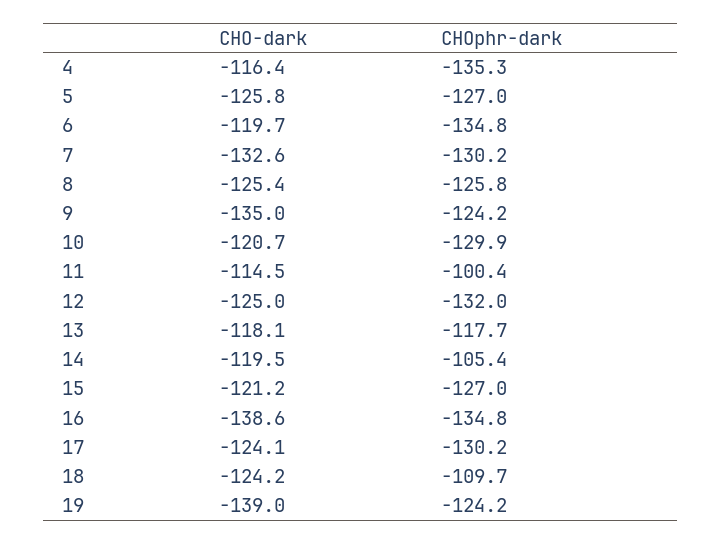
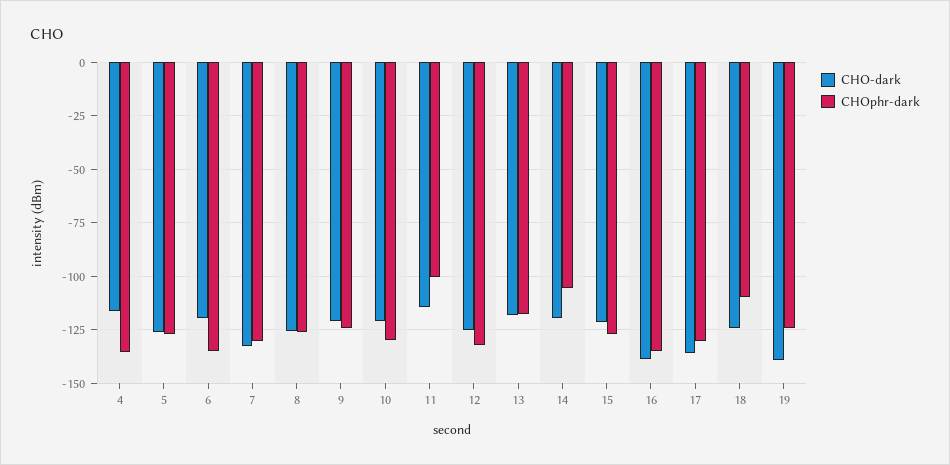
CHO-dark, 9: -135 -> -120
CHO-dark, 17: -124.1 -> -135

